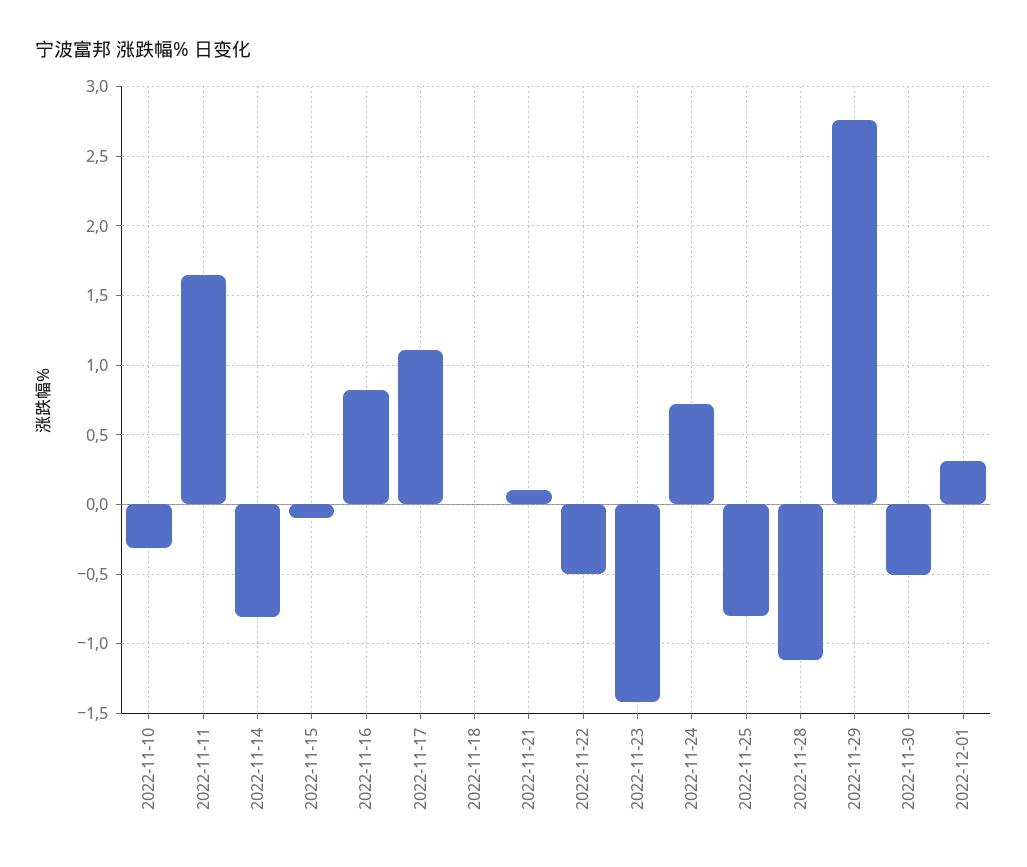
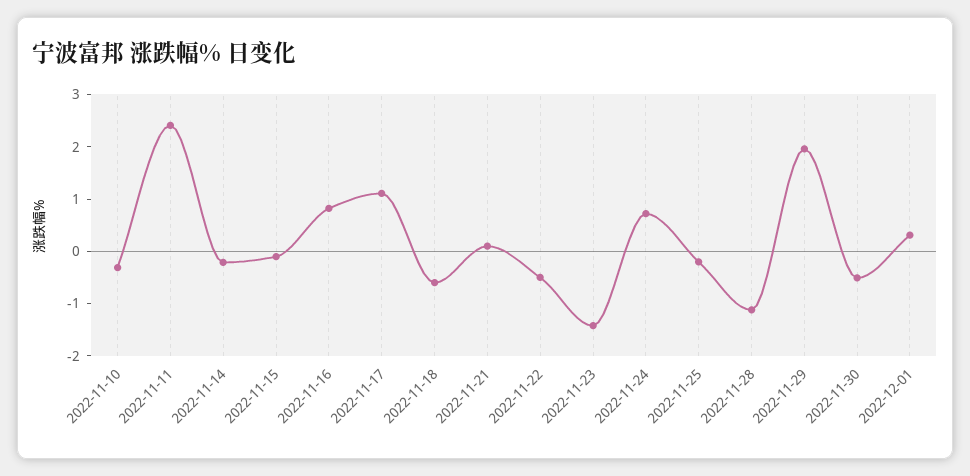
2022-11-11: 1.65 -> 2.4
2022-11-14: -0.8 -> -0.2
2022-11-18: 0 -> -0.6
2022-11-25: -0.8 -> -0.2
2022-11-29: 2.75 -> 2

